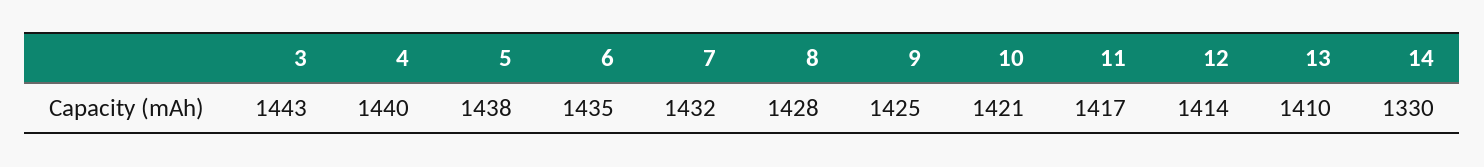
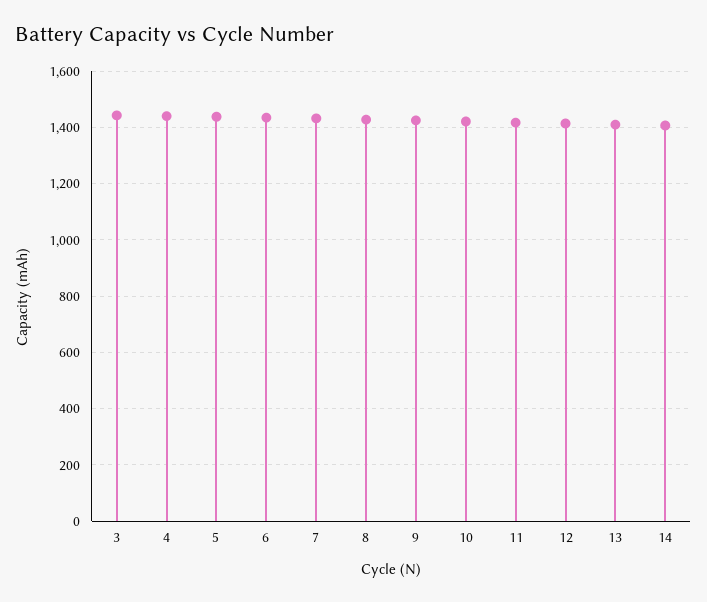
14: 1330 -> 1400

